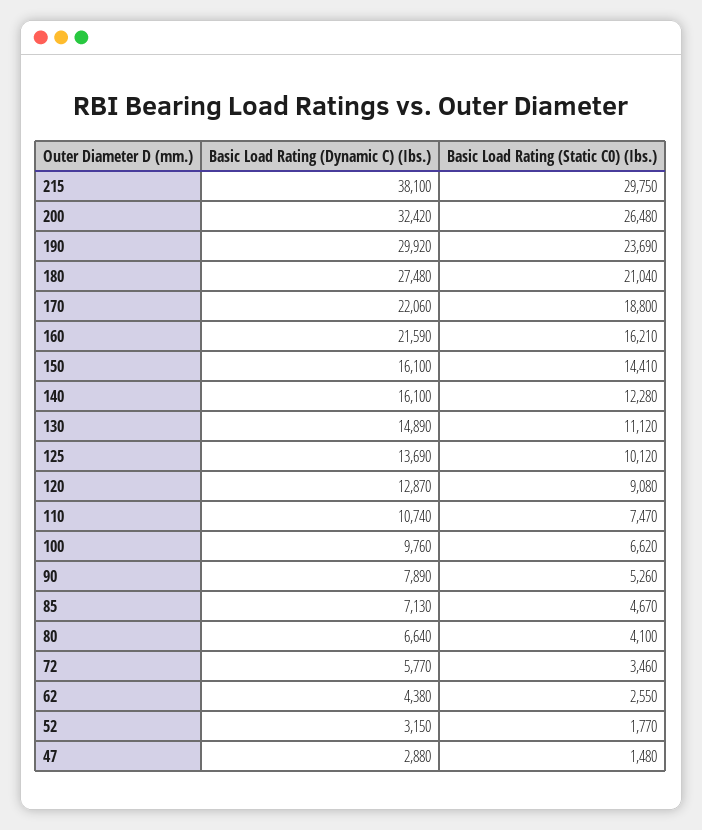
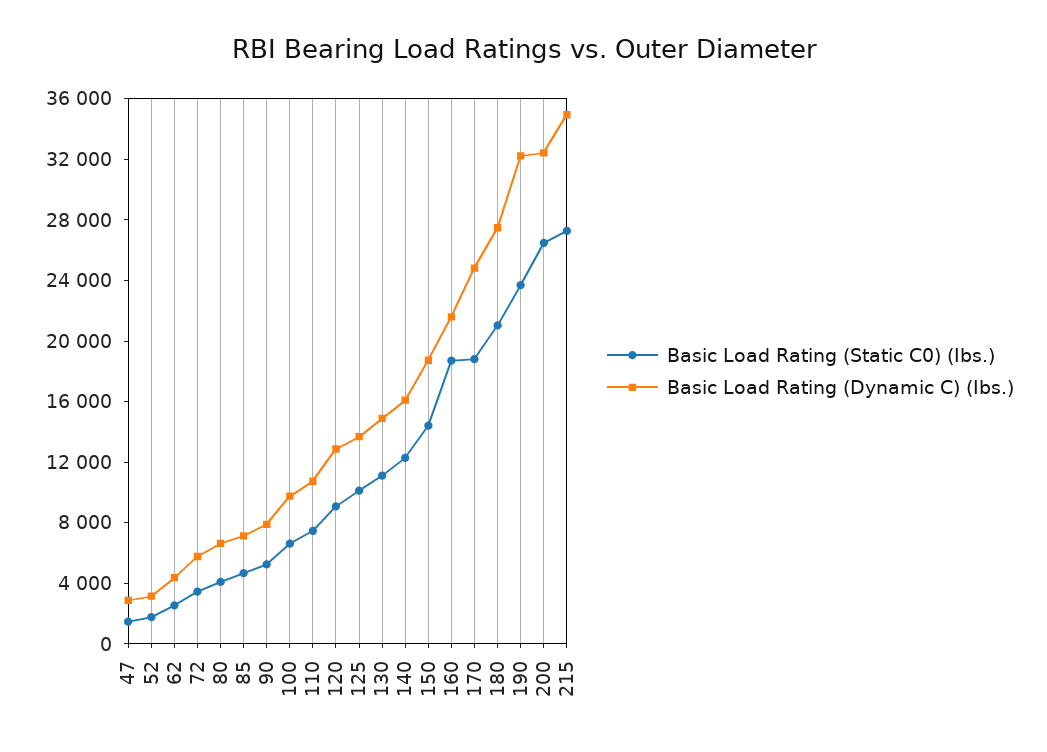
Basic Load Rating (Dynamic C) (Ibs.), 215: 38100 -> 35000
Basic Load Rating (Static C0) (Ibs.), 215: 29750 -> 27000
Basic Load Rating (Dynamic C) (Ibs.), 190: 29920 -> 32000
Basic Load Rating (Dynamic C) (Ibs.), 170: 22060 -> 25000
Basic Load Rating (Static C0) (Ibs.), 160: 16210 -> 19000
Basic Load Rating (Dynamic C) (Ibs.), 150: 16100 -> 19000

